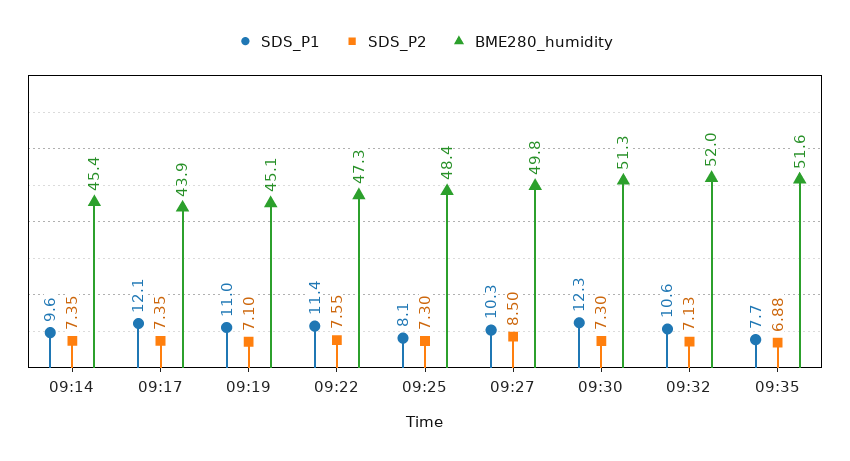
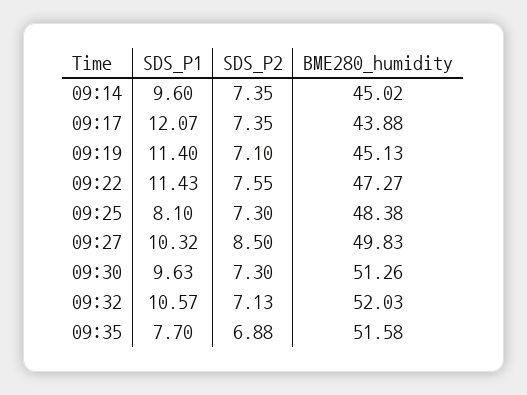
BME280_humidity, 09:14: 45.4 -> 45.02
SDS_P1, 09:19: 11 -> 11.4
SDS_P1, 09:30: 12.3 -> 9.63

